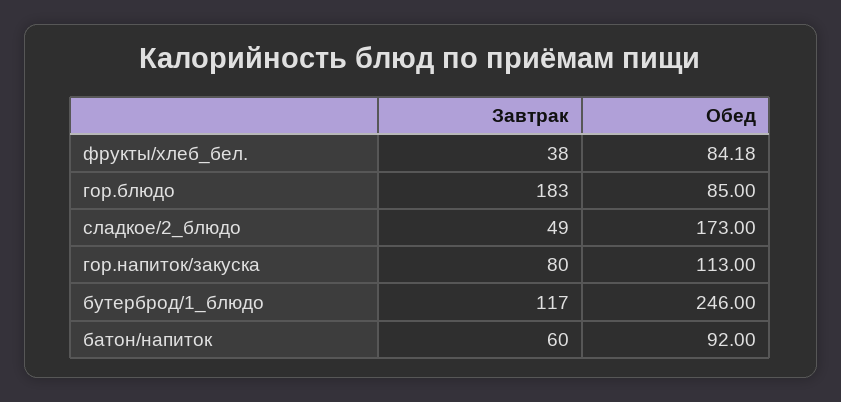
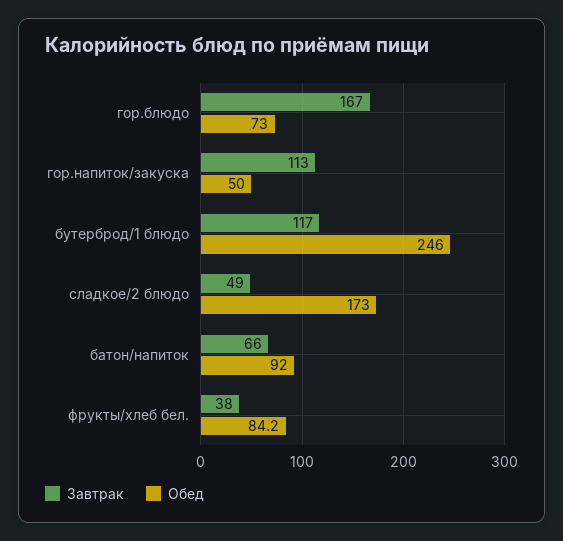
Завтрак, гор.блюдо: 183 -> 167
Обед, гор.блюдо: 85 -> 73
Завтрак, гор.напиток/закуска: 80 -> 113
Обед, гор.напиток/закуска: 113 -> 50
Завтрак, батон/напиток: 60 -> 66

